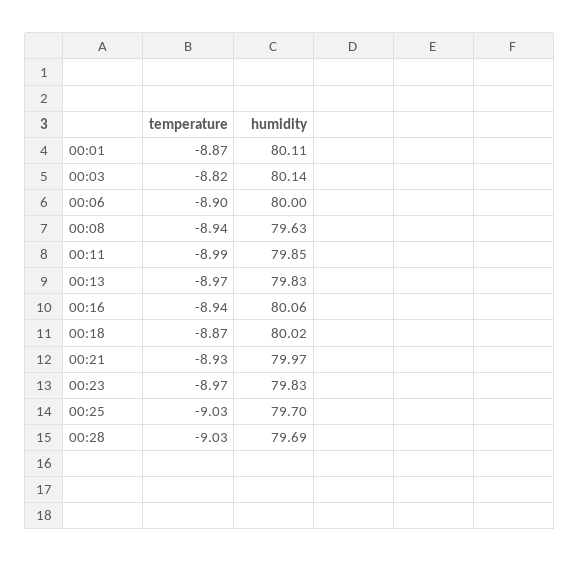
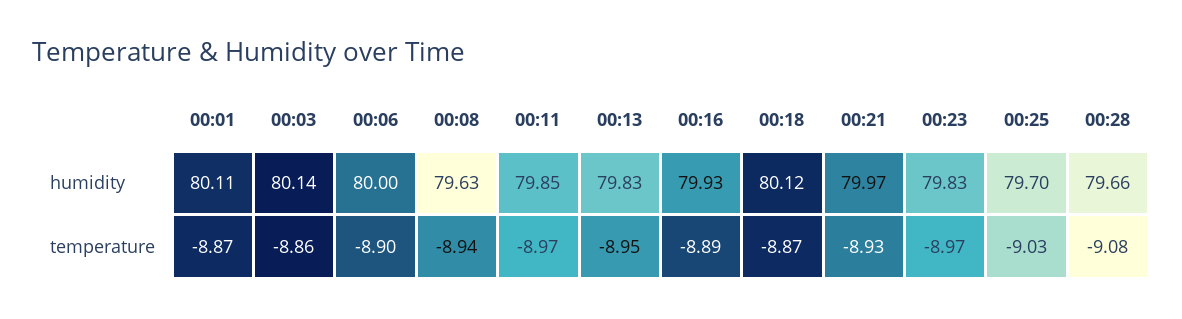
temperature, 00:03: -8.82 -> -8.86
temperature, 00:11: -8.99 -> -8.97
temperature, 00:13: -8.97 -> -8.95
temperature, 00:16: -8.94 -> -8.89
humidity, 00:16: 80.06 -> 79.93
humidity, 00:18: 80.02 -> 80.12
temperature, 00:28: -9.03 -> -9.08
humidity, 00:28: 79.69 -> 79.66

